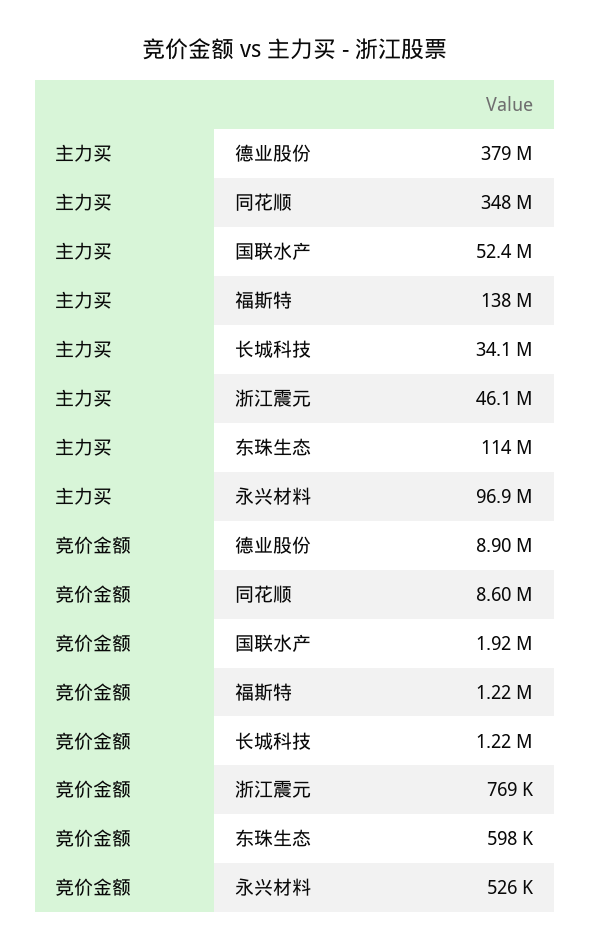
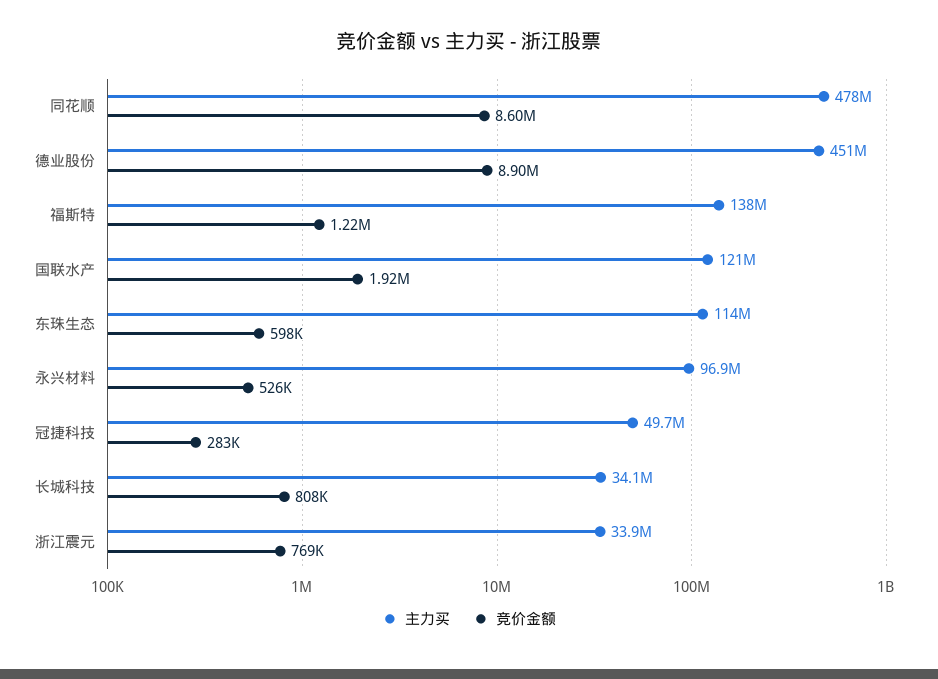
主力买, 德业股份: 379000000 -> 451000000
主力买, 同花顺: 348000000 -> 478000000
主力买, 国联水产: 52400000 -> 121000000
主力买, 浙江震元: 46100000 -> 33900000
竞价金额, 长城科技: 1220000 -> 808000
主力买, 冠捷科技: none -> 49700000
竞价金额, 冠捷科技: none -> 283000

